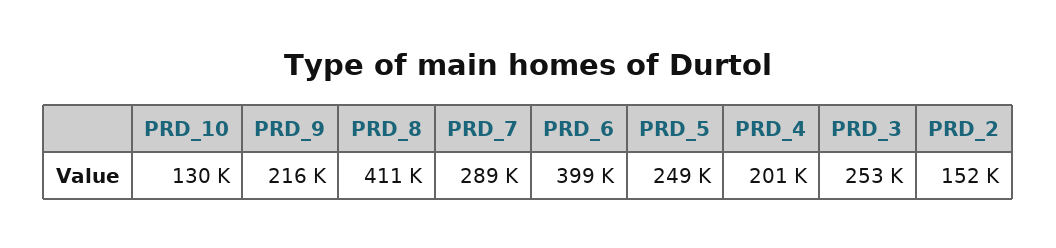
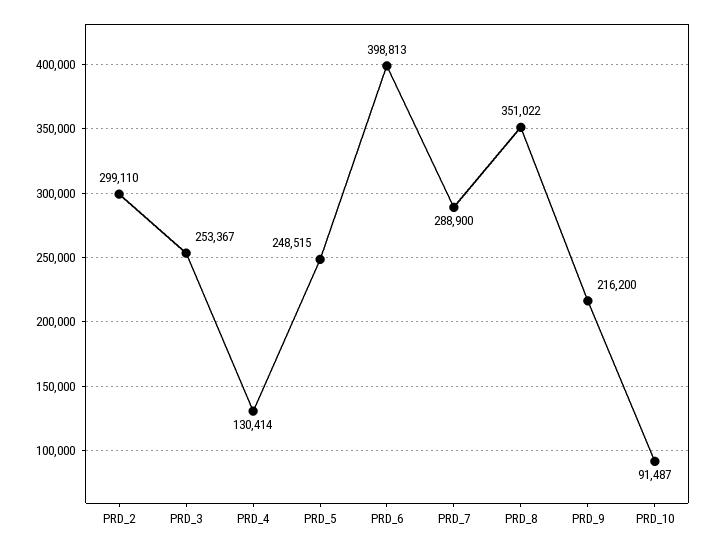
PRD_10: 130000 -> 91487
PRD_8: 411000 -> 351022
PRD_4: 201000 -> 130414
PRD_2: 152000 -> 299110

